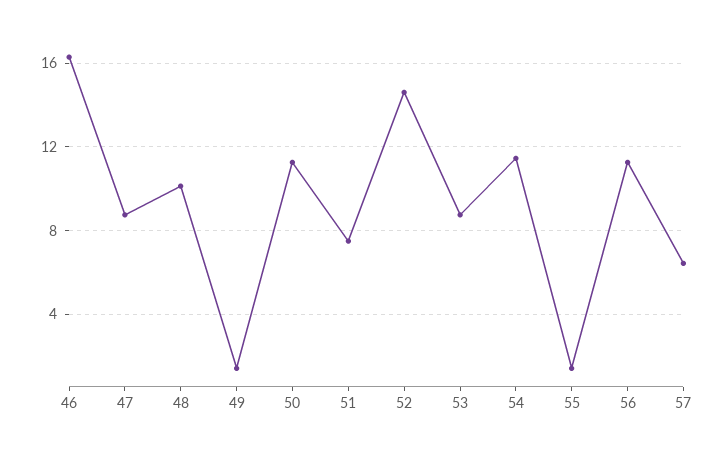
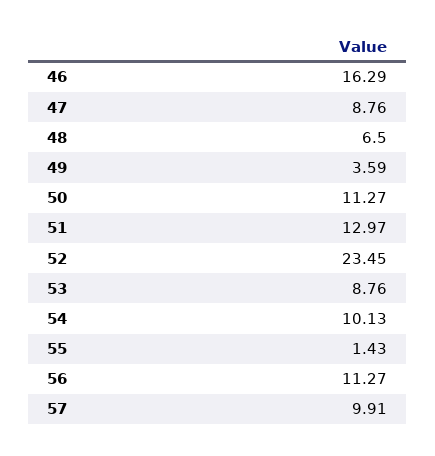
48: 10 -> 6.5
49: 1.5 -> 3.59
51: 7.5 -> 12.97
52: 14.5 -> 23.45
54: 11.5 -> 10.13
57: 6.5 -> 9.91

